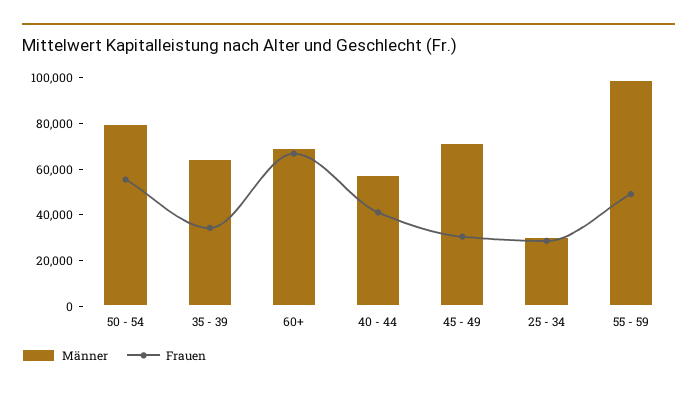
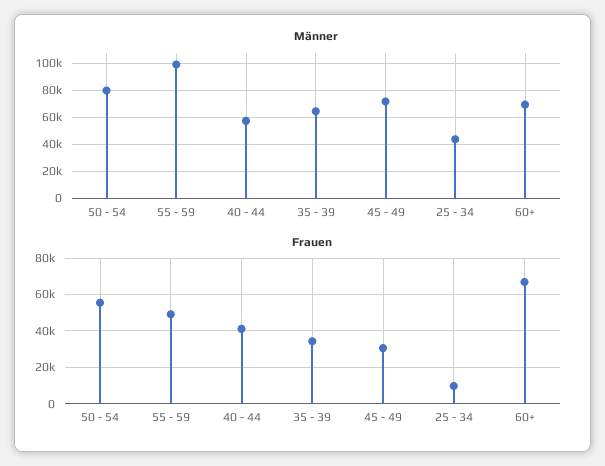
Männer, 25 - 34: 30000 -> 45000
Frauen, 25 - 34: 30000 -> 10000

